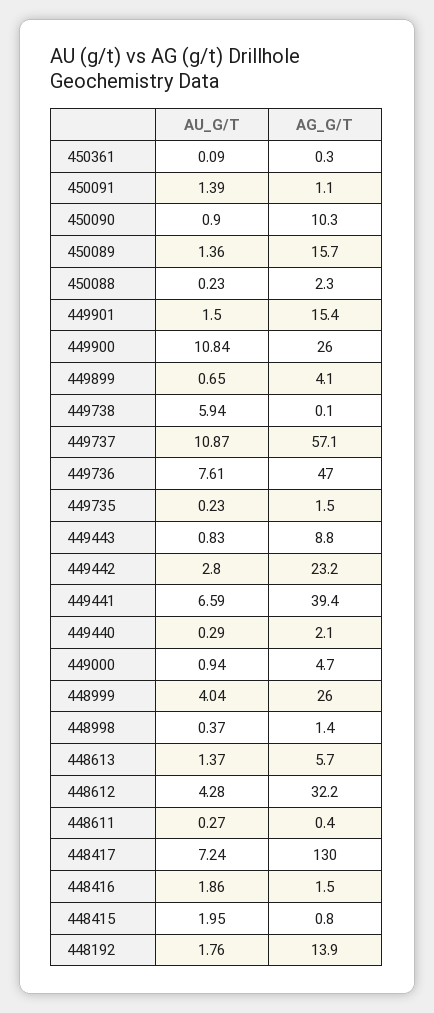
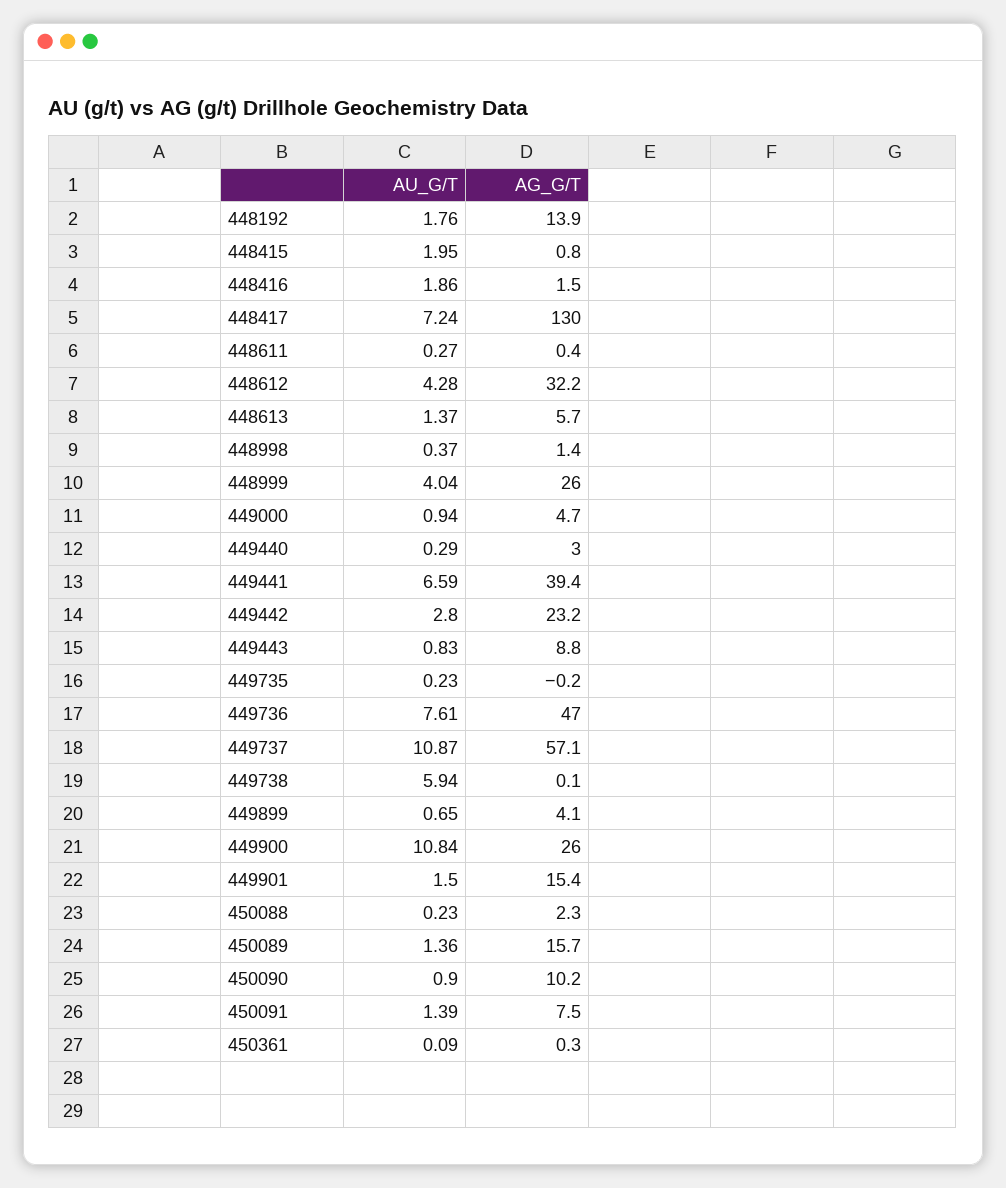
AG_G/T, 450091: 1.1 -> 7.5
AG_G/T, 450090: 10.3 -> 10.2
AG_G/T, 449735: 1.5 -> -0.2
AG_G/T, 449440: 2.1 -> 3

